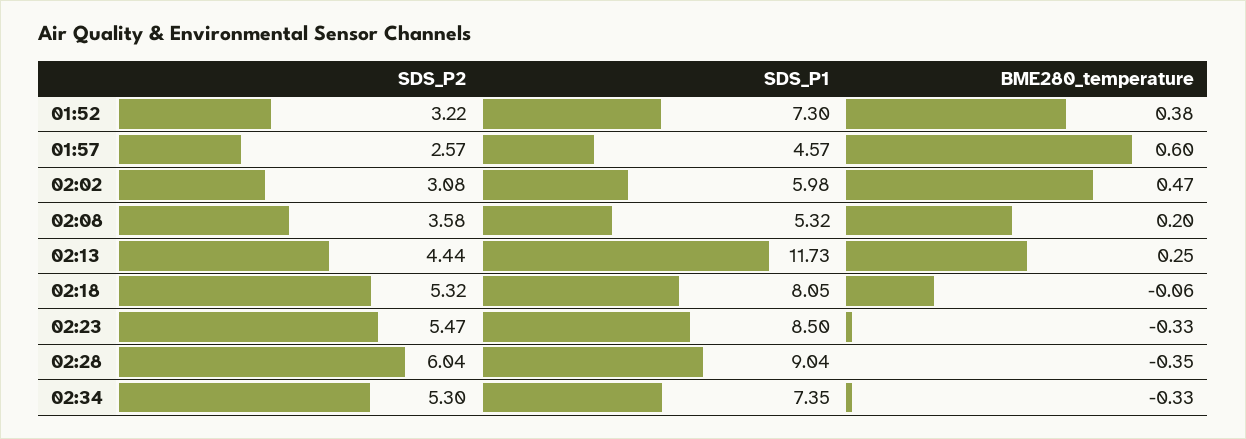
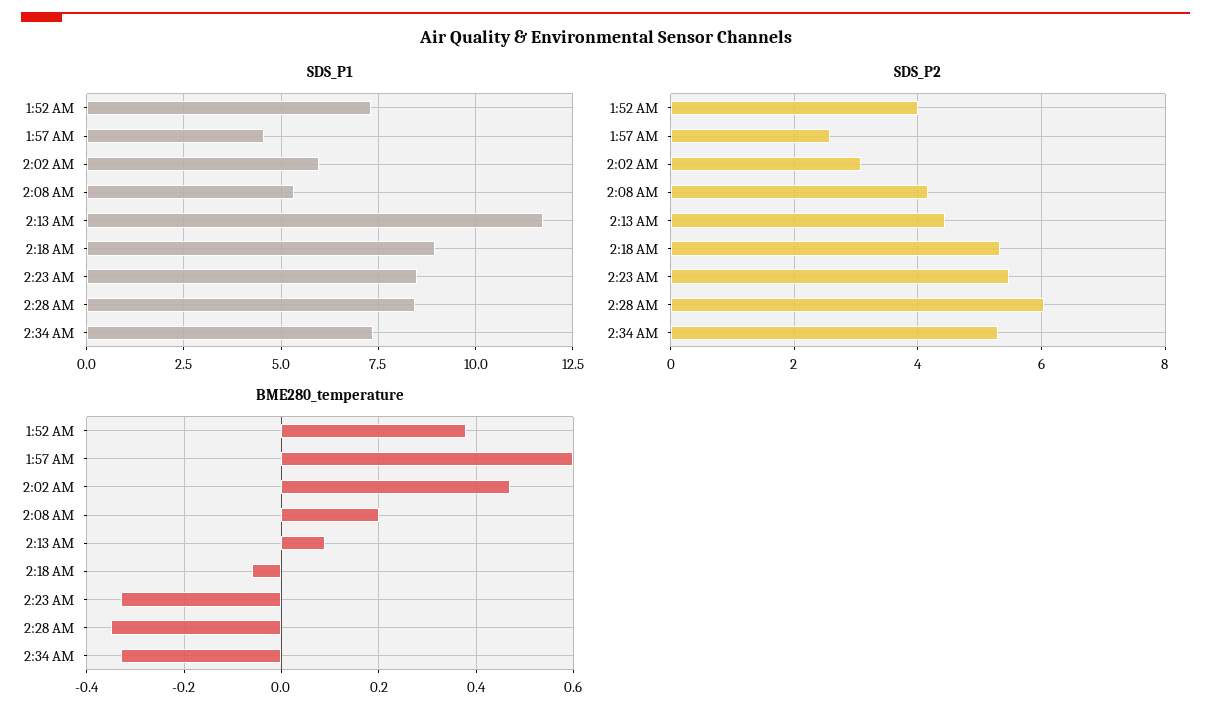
SDS_P2, 01:52: 3.22 -> 4
SDS_P2, 02:08: 3.58 -> 4.2
BME280_temperature, 02:13: 0.25 -> 0.1
SDS_P1, 02:18: 8.05 -> 9
SDS_P1, 02:28: 9.04 -> 8.5

